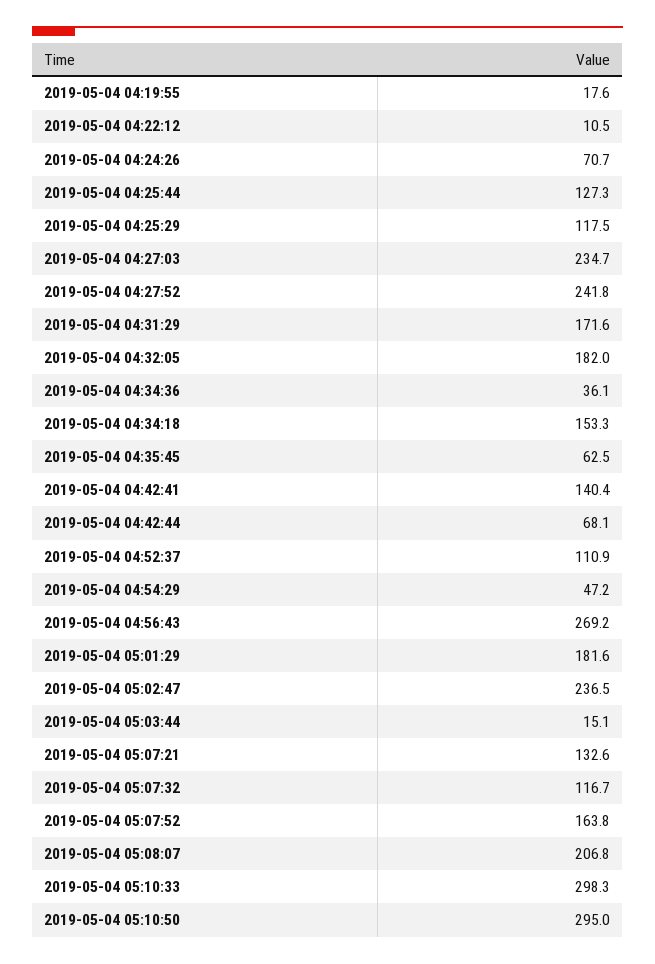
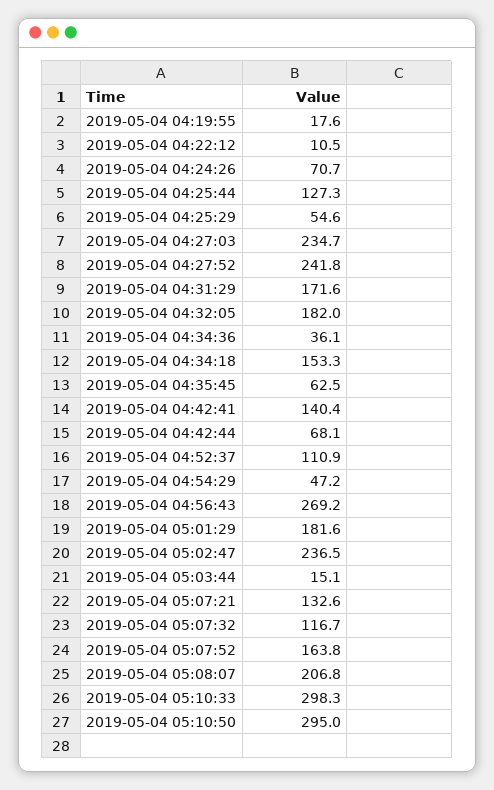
2019-05-04 04:25:29: 117.5 -> 54.6

